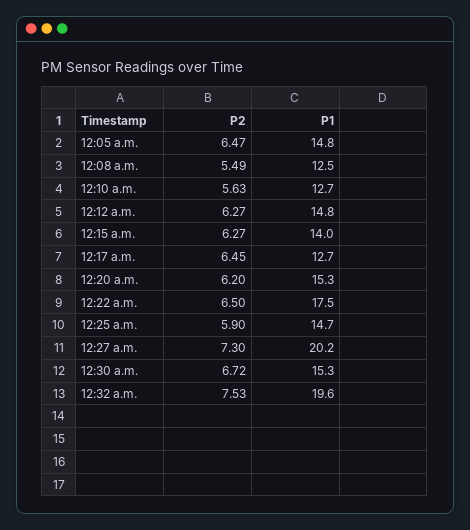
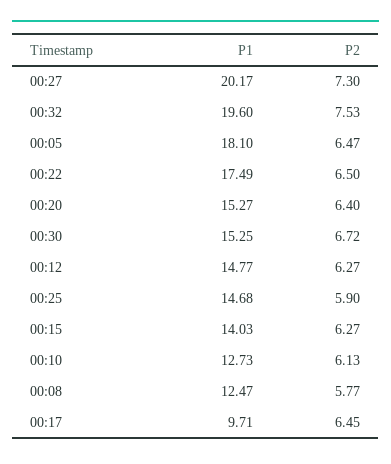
P1, 12:05 a.m.: 14.8 -> 18.1
P2, 12:08 a.m.: 5.49 -> 5.77
P2, 12:10 a.m.: 5.63 -> 6.13
P1, 12:17 a.m.: 12.7 -> 9.71
P2, 12:20 a.m.: 6.2 -> 6.4

